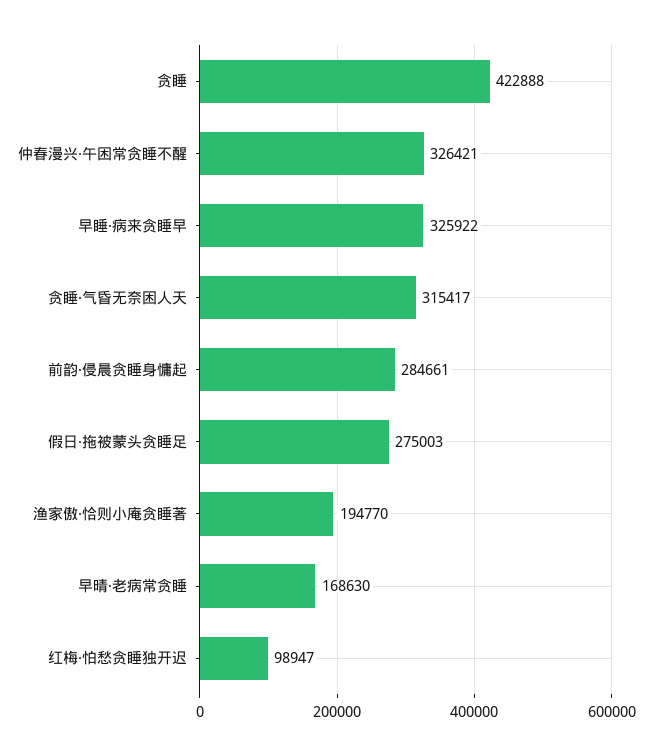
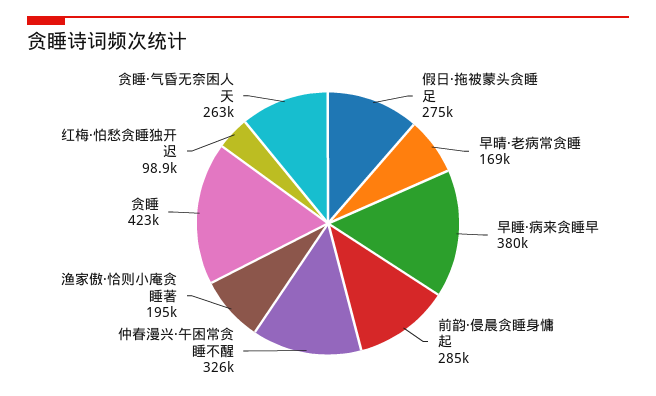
早睡·病来贪睡早: 325922 -> 380000
贪睡·气昏无奈困人天: 315417 -> 263000

